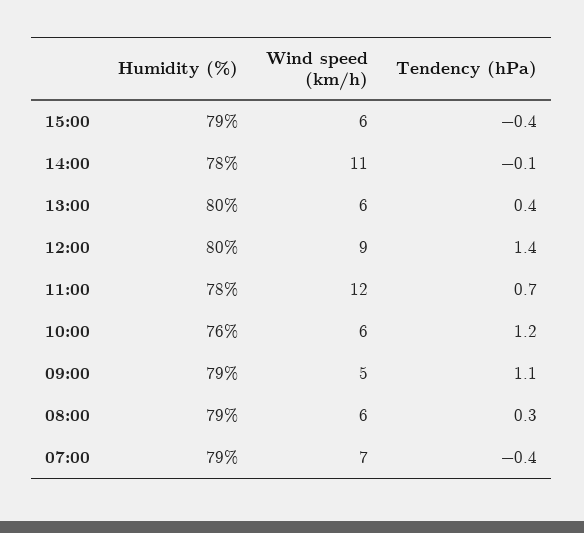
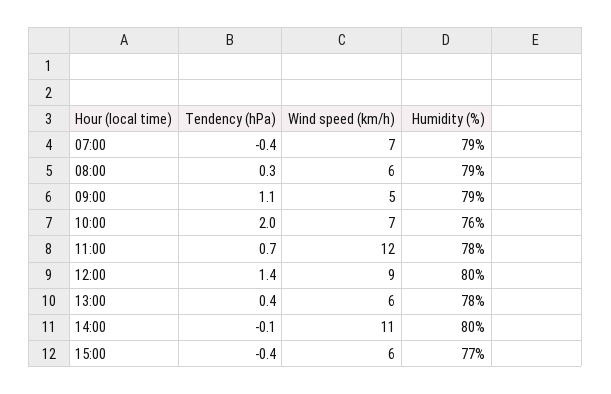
Humidity (%), 15:00: 79 -> 77
Humidity (%), 14:00: 78 -> 80
Humidity (%), 13:00: 80 -> 78
Wind speed (km/h), 10:00: 6 -> 7
Tendency (hPa), 10:00: 1.2 -> 2

